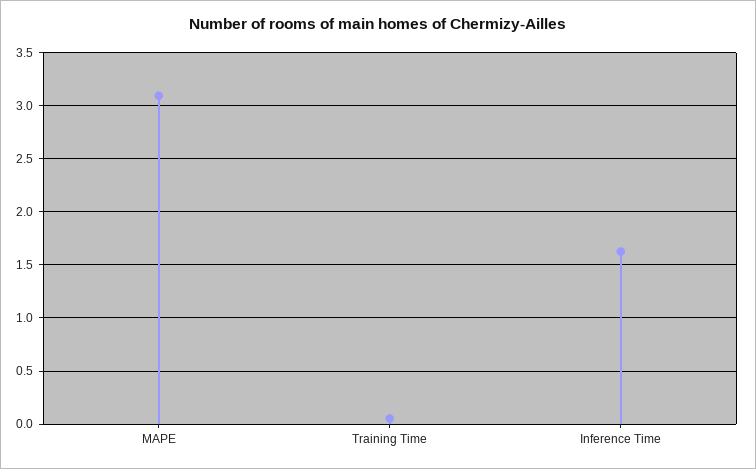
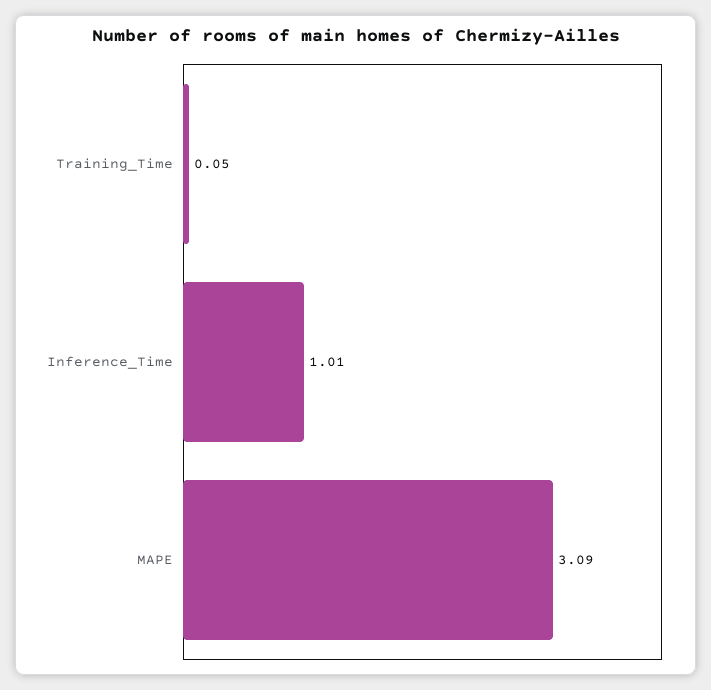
Inference Time: 1.6 -> 1.01

